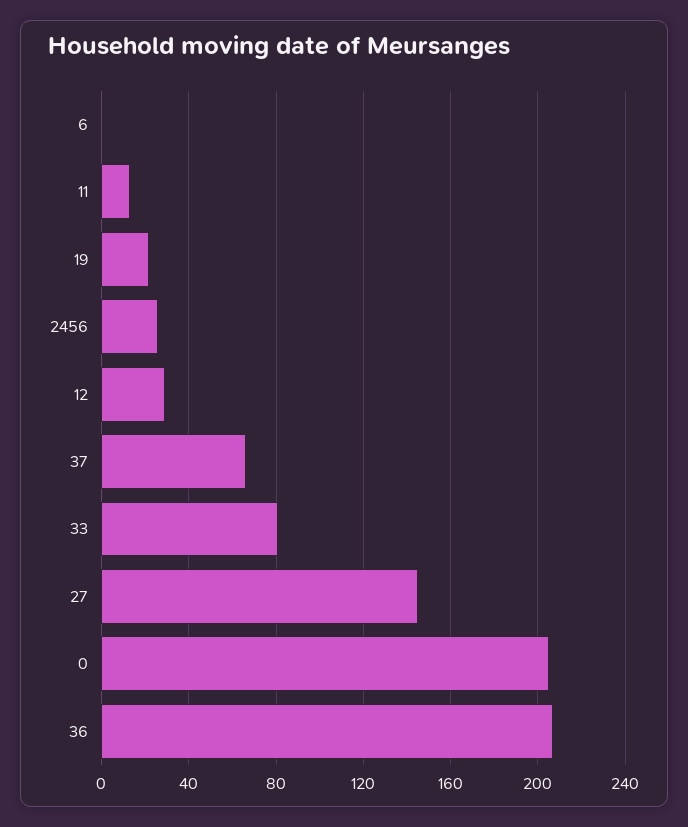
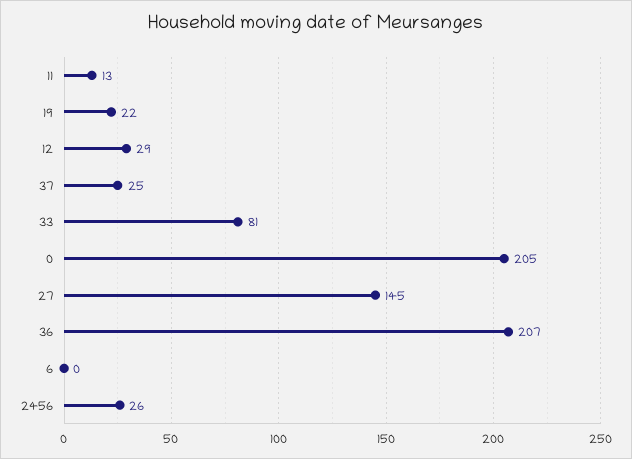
37: 65 -> 25

